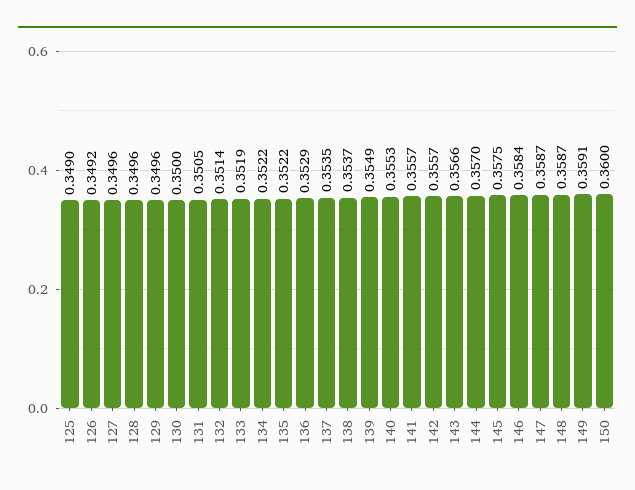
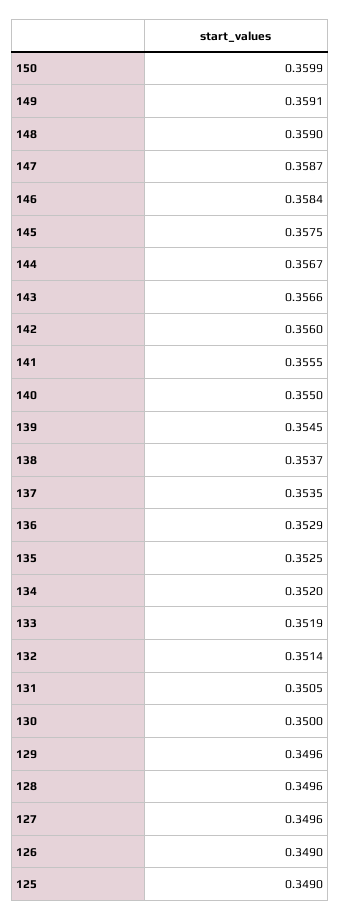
126: 0.3492 -> 0.349
134: 0.3522 -> 0.352
135: 0.3522 -> 0.3525
139: 0.3549 -> 0.3545
140: 0.3553 -> 0.355
141: 0.3557 -> 0.3555
142: 0.3557 -> 0.356
144: 0.357 -> 0.3567
148: 0.3587 -> 0.359
150: 0.36 -> 0.3599

